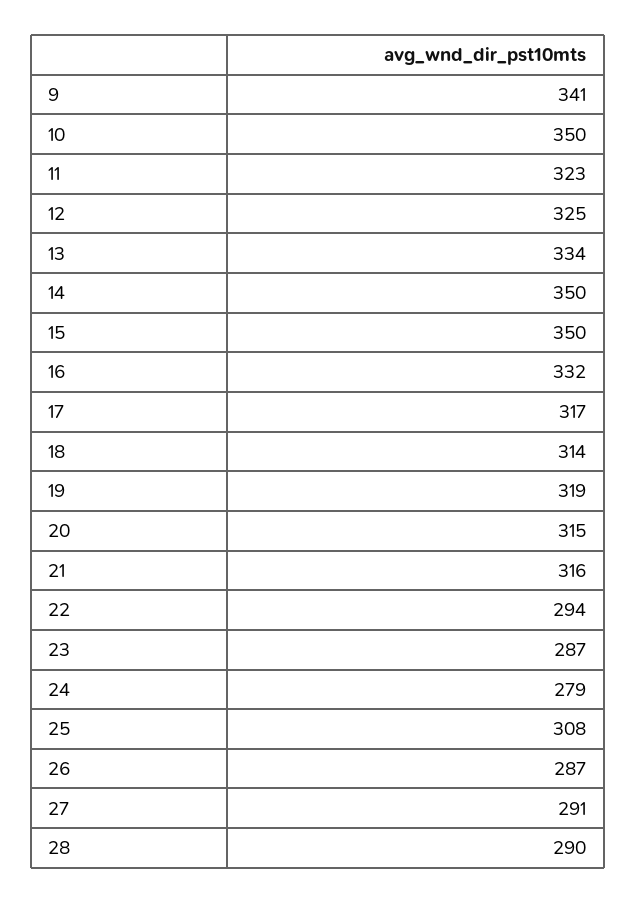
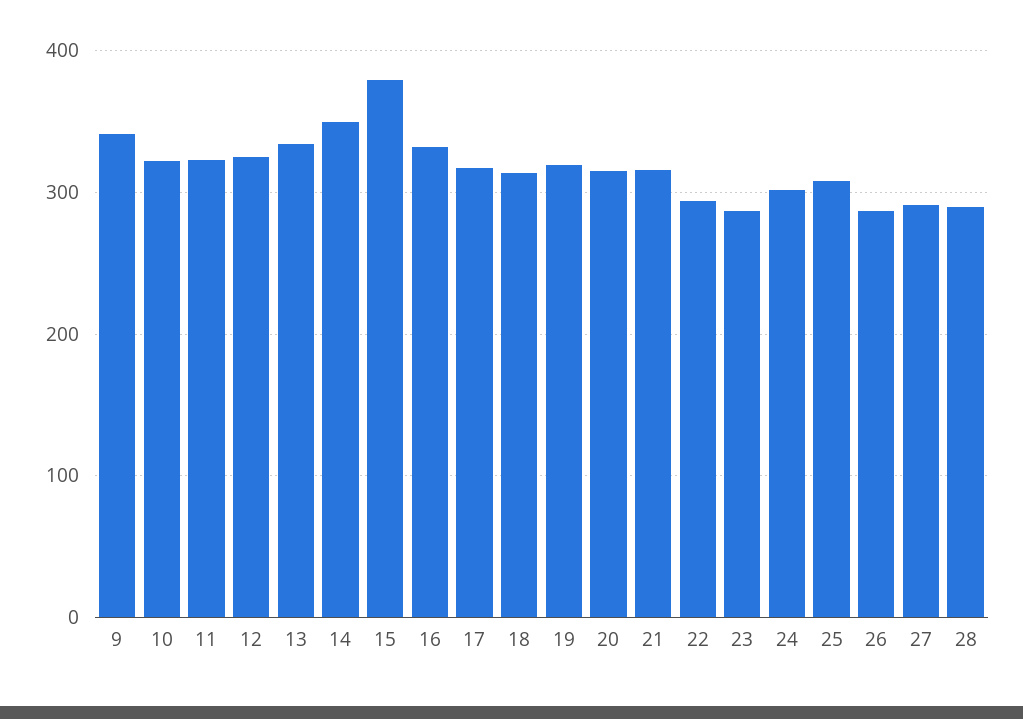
10: 350 -> 320
15: 350 -> 380
24: 279 -> 300

